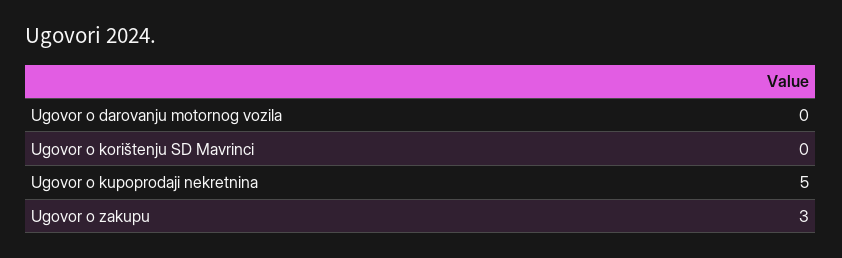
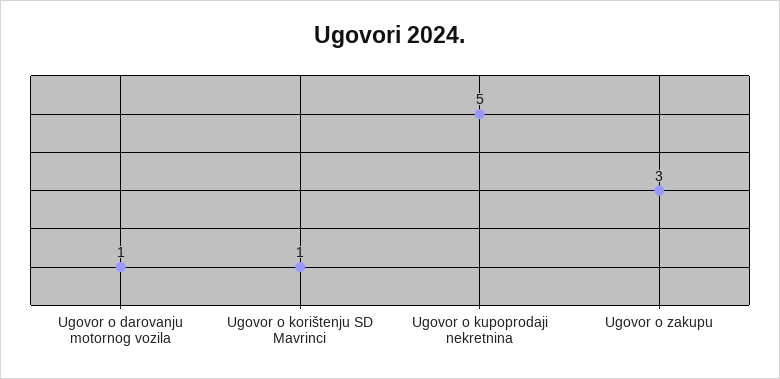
Ugovor o darovanju motornog vozila: 0 -> 1
Ugovor o korištenju SD Mavrinci: 0 -> 1

